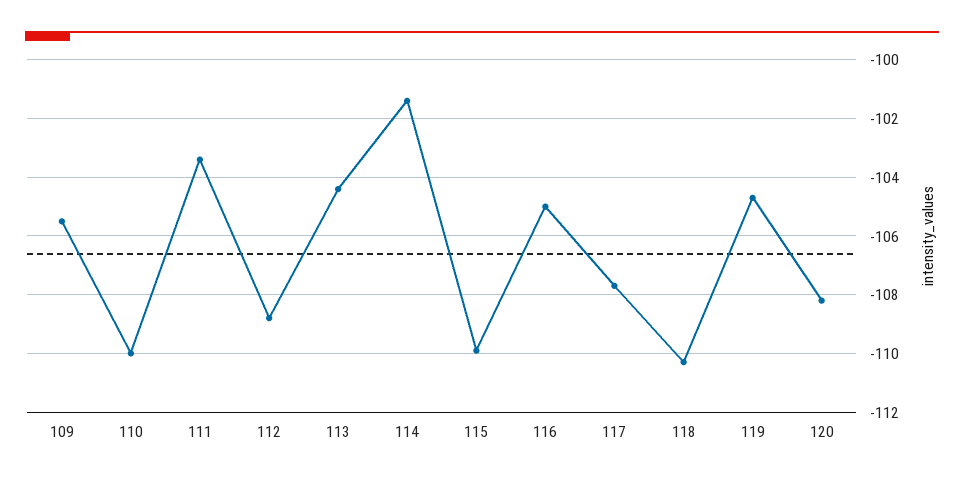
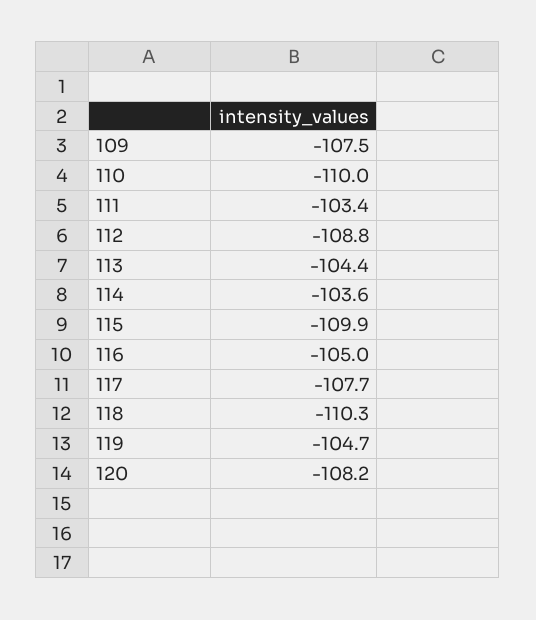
109: -105.5 -> -107.5
114: -101.5 -> -103.6

